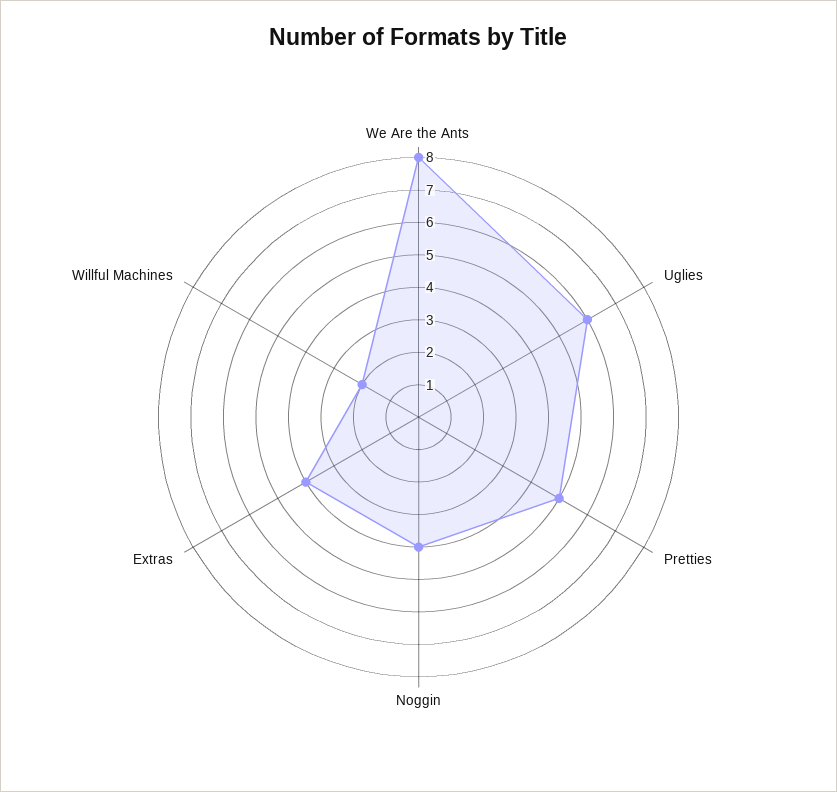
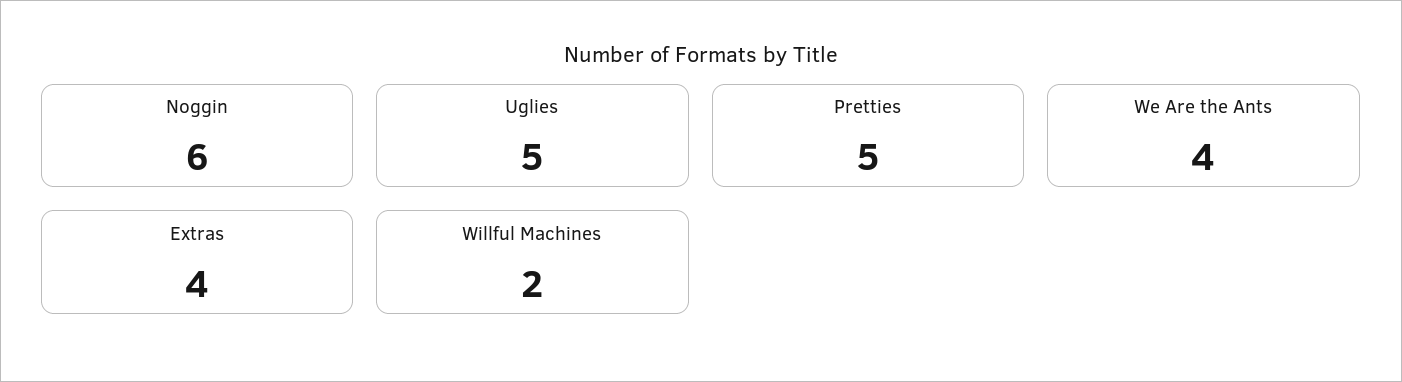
We Are the Ants: 8 -> 4
Uglies: 6 -> 5
Noggin: 4 -> 6

